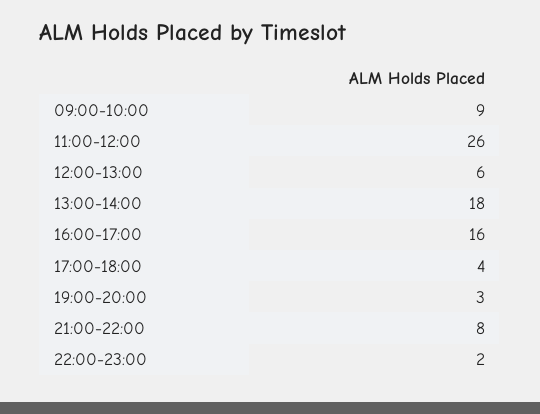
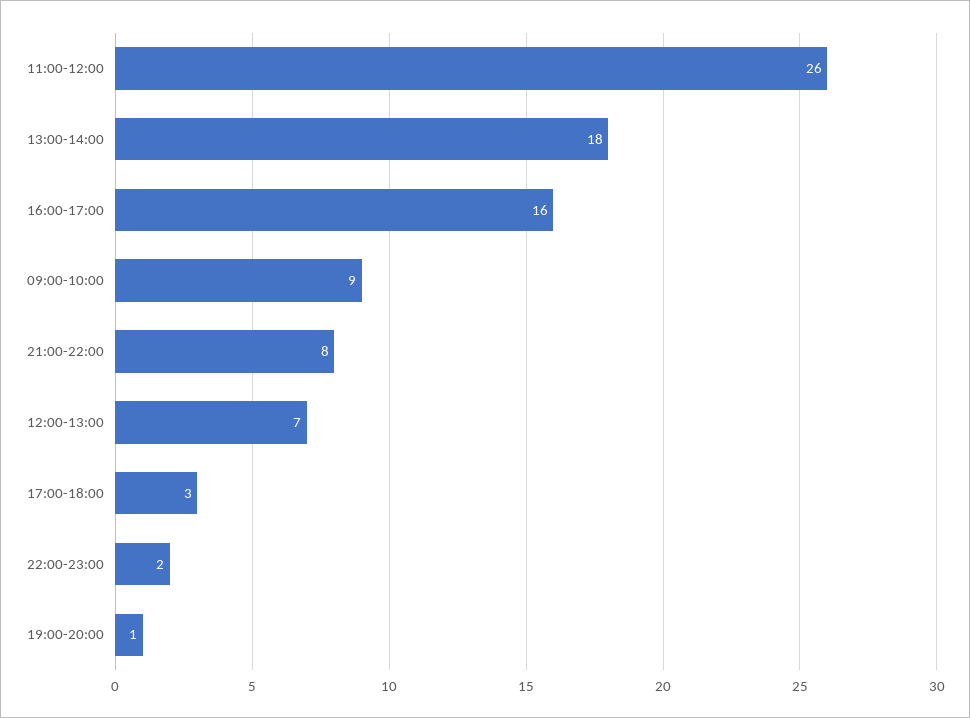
12:00-13:00: 6 -> 7
17:00-18:00: 4 -> 3
19:00-20:00: 3 -> 1

